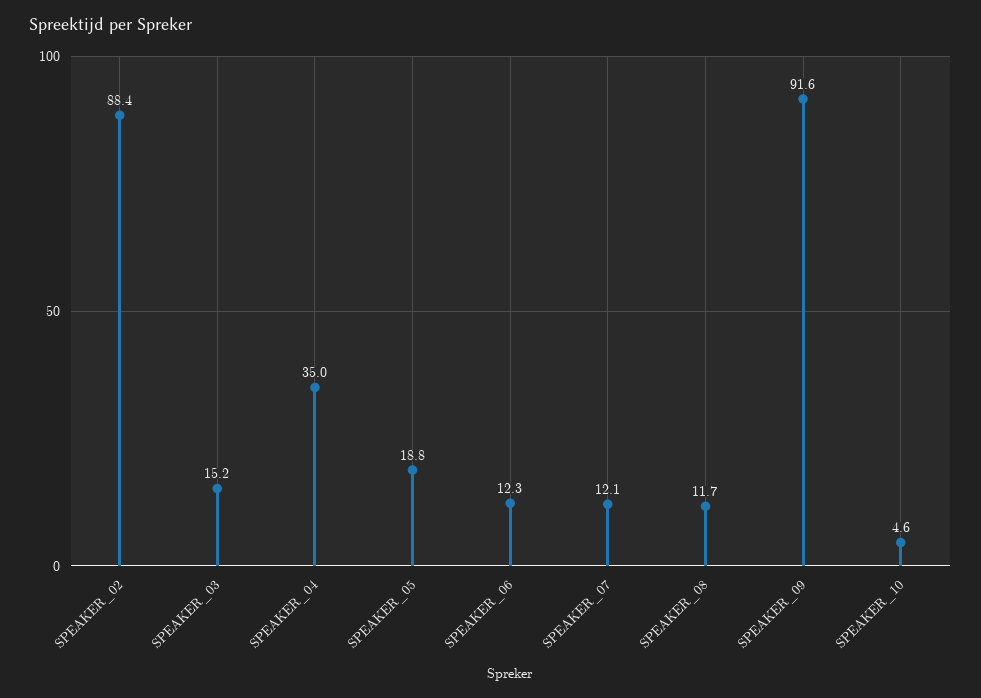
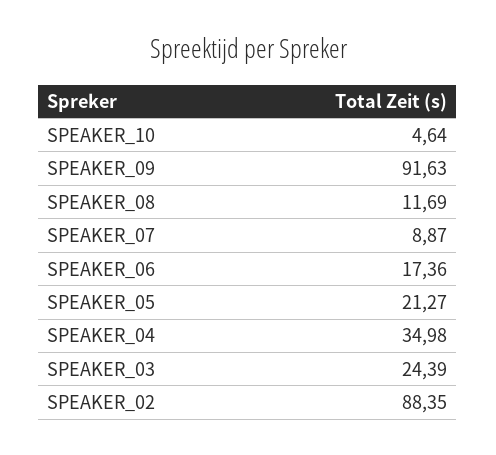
SPEAKER_03: 15.2 -> 24.39
SPEAKER_05: 18.8 -> 21.27
SPEAKER_06: 12.3 -> 17.36
SPEAKER_07: 12.1 -> 8.87

